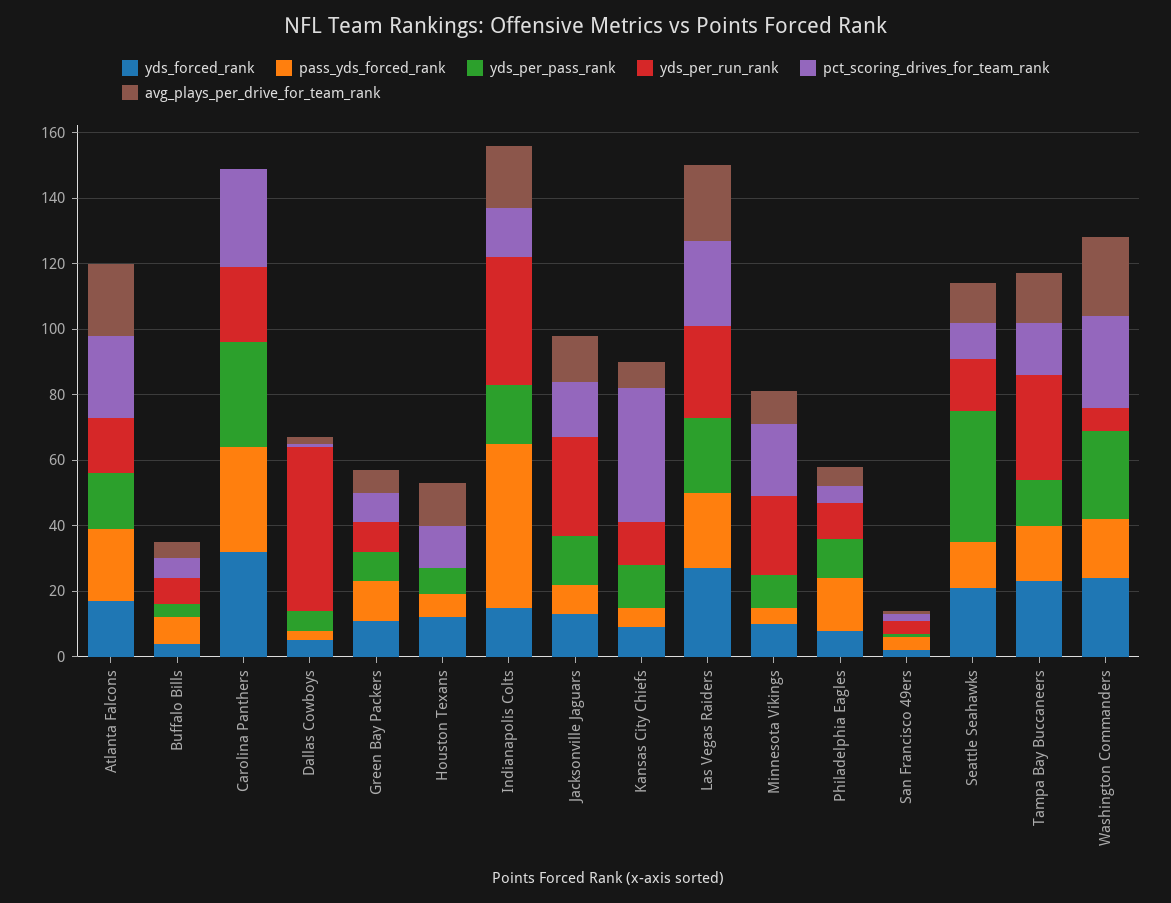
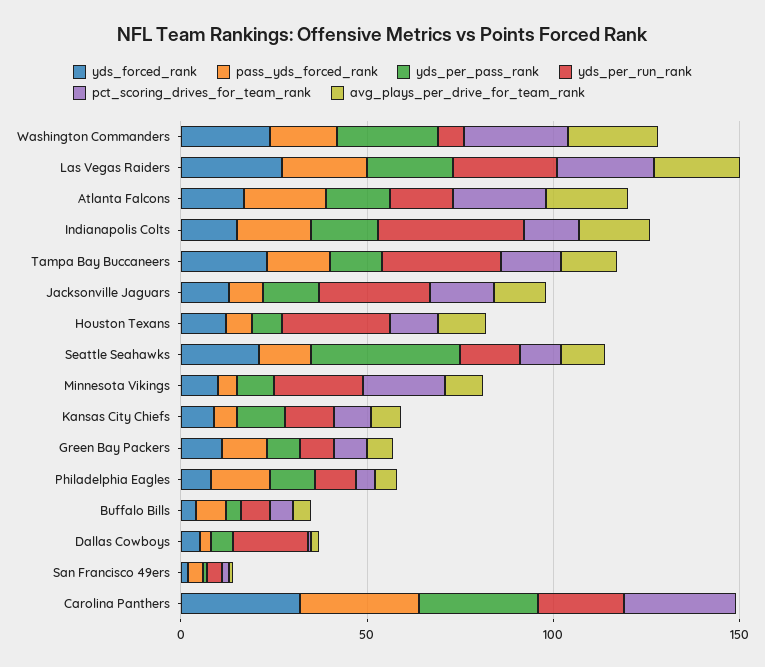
yds_per_run_rank, Dallas Cowboys: 50 -> 20
yds_per_run_rank, Houston Texans: 0 -> 30
pass_yds_forced_rank, Indianapolis Colts: 50 -> 20
pct_scoring_drives_for_team_rank, Kansas City Chiefs: 40 -> 10

